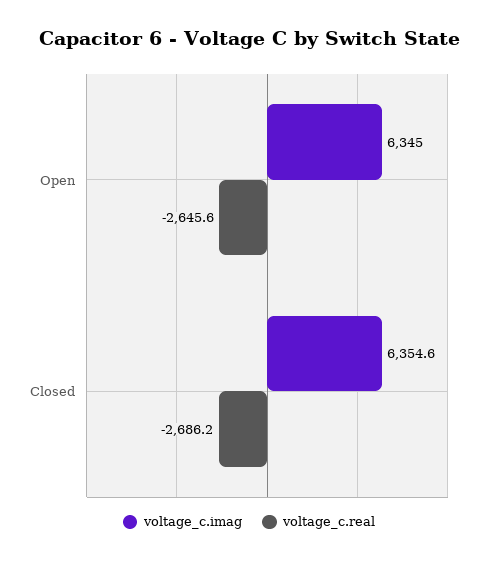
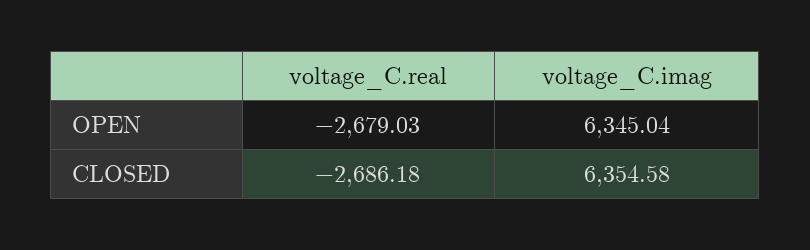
voltage_c.real, Open: -2645.6 -> -2679.03

